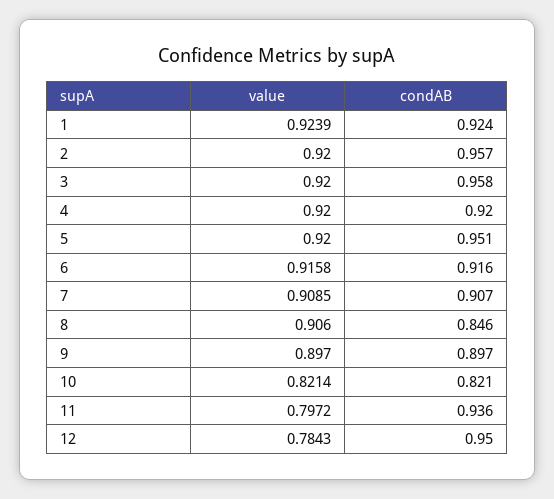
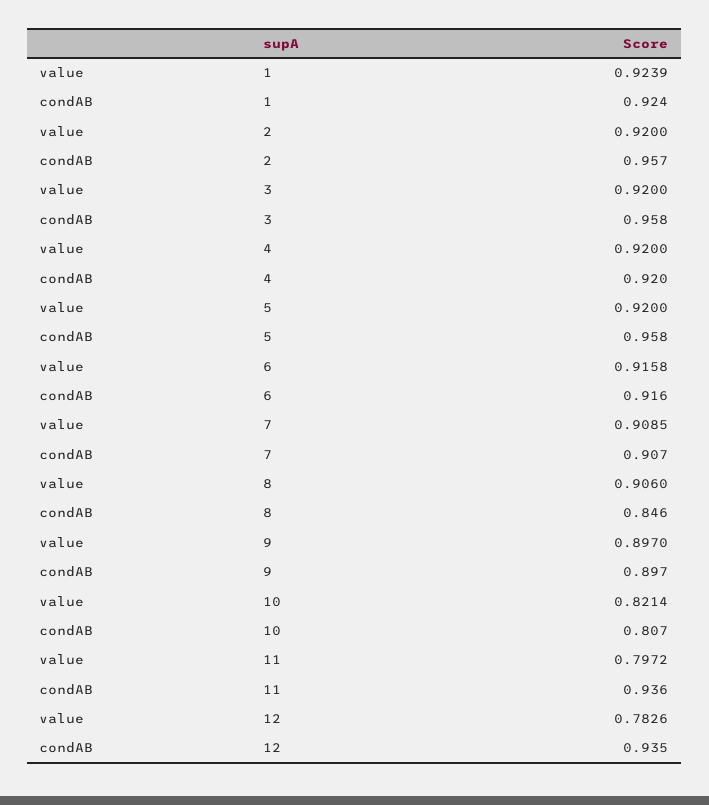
condAB, 5: 0.951 -> 0.958
condAB, 10: 0.821 -> 0.807
value, 12: 0.7843 -> 0.7826
condAB, 12: 0.95 -> 0.935

